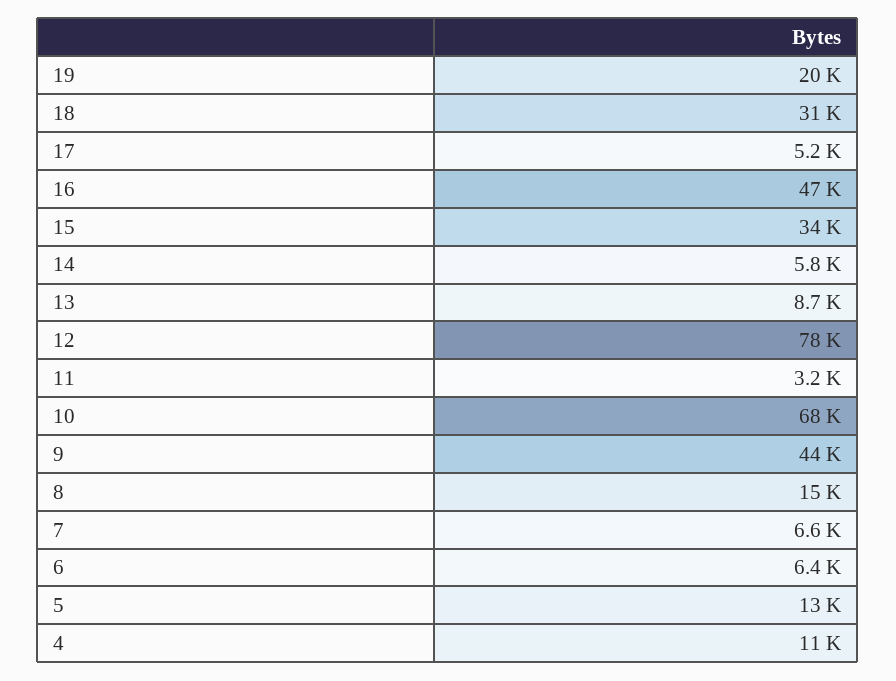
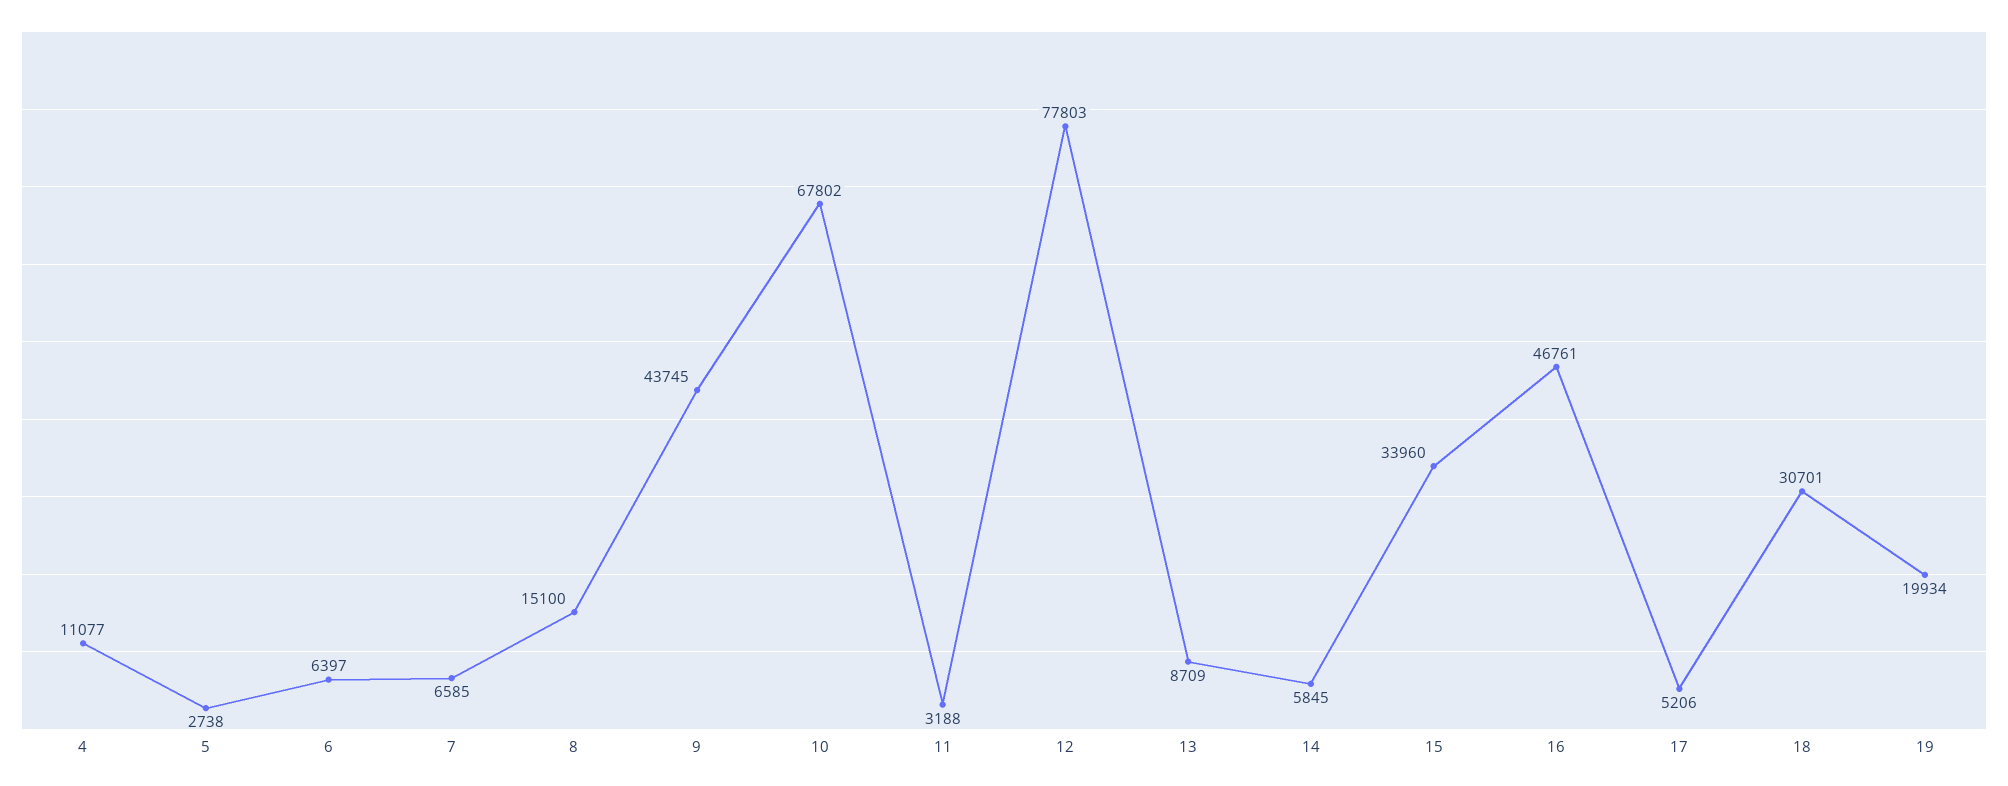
5: 13000 -> 2738

